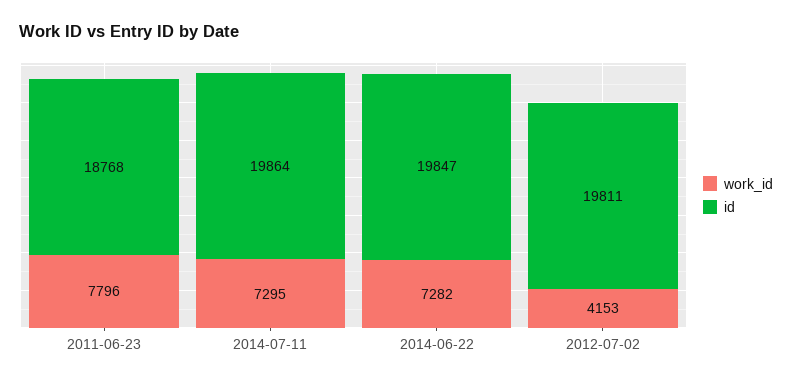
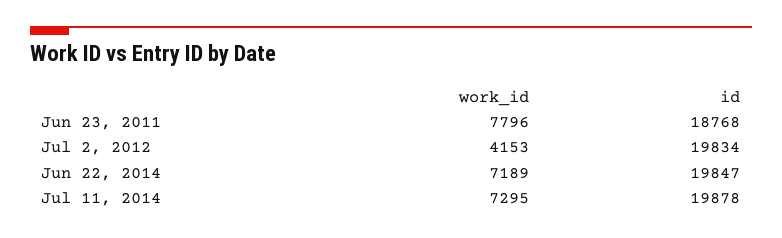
id, 2014-07-11: 19864 -> 19878
work_id, 2014-06-22: 7282 -> 7189
id, 2012-07-02: 19811 -> 19834

